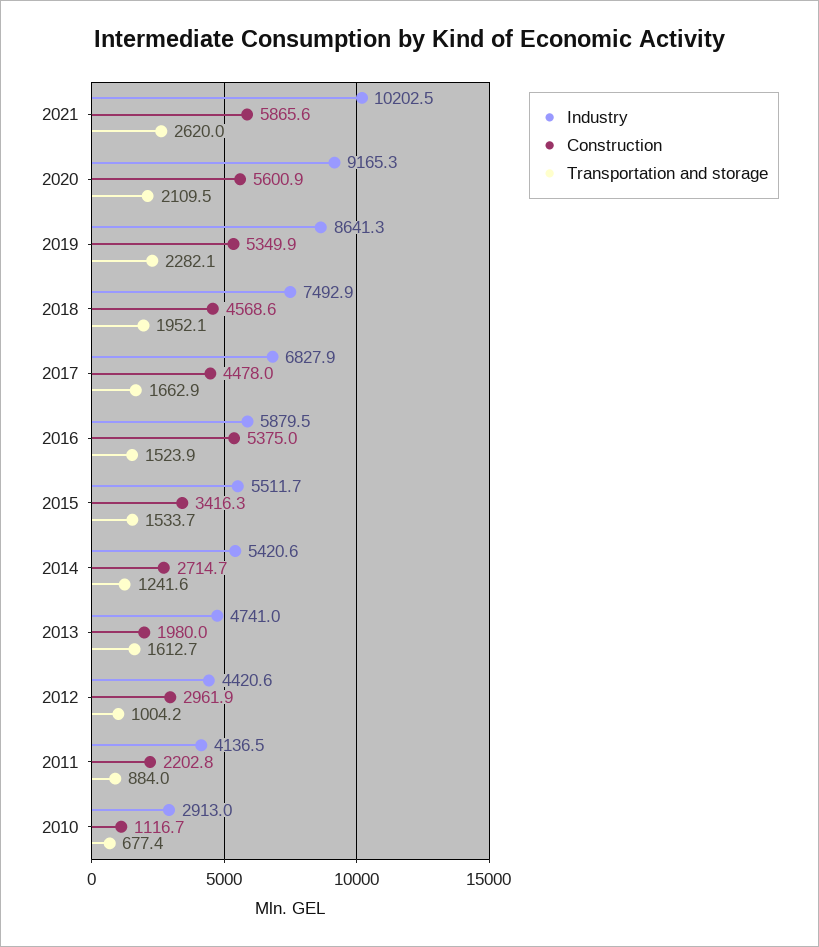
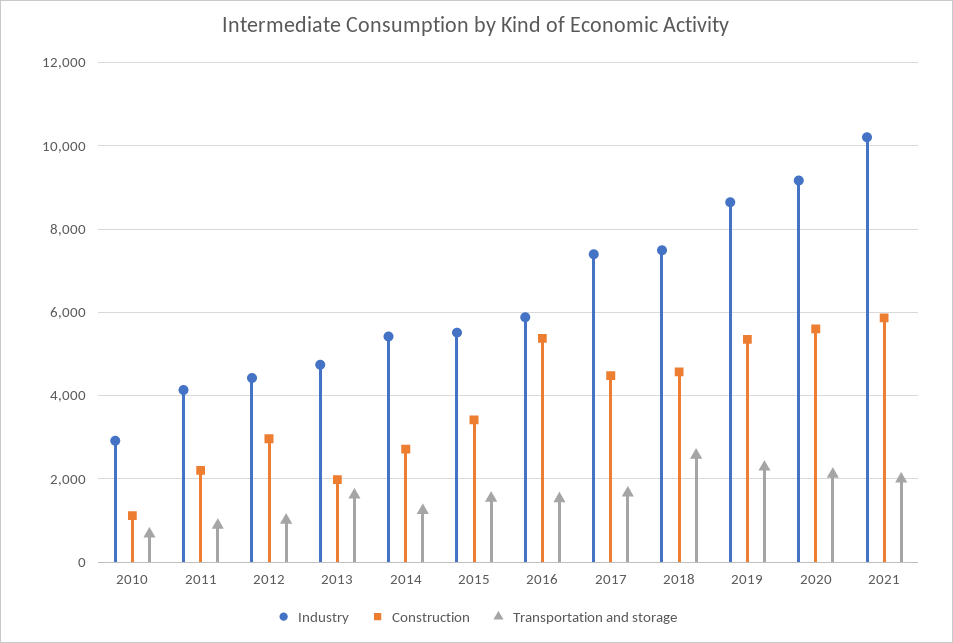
Transportation and storage, 2021: 2620 -> 2000
Transportation and storage, 2018: 1952.1 -> 2600
Industry, 2017: 6827.9 -> 7400

